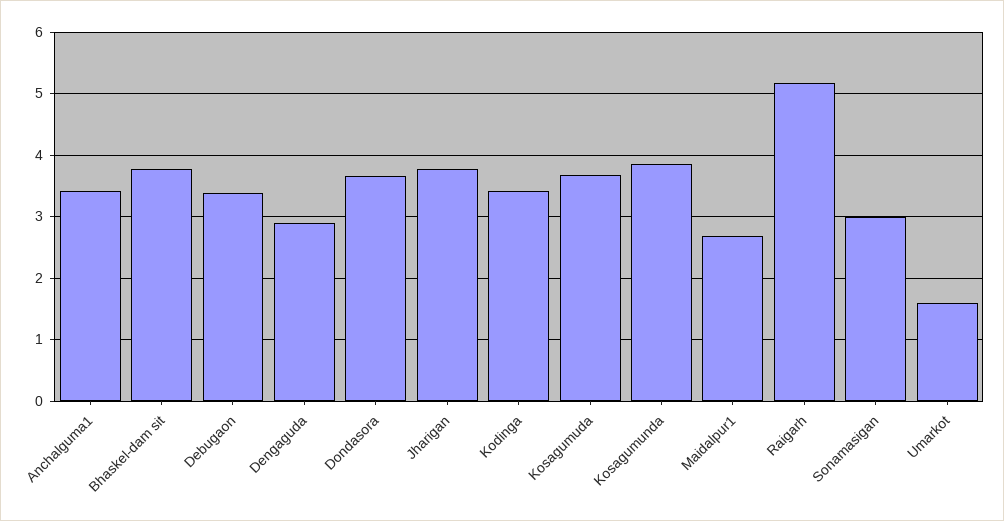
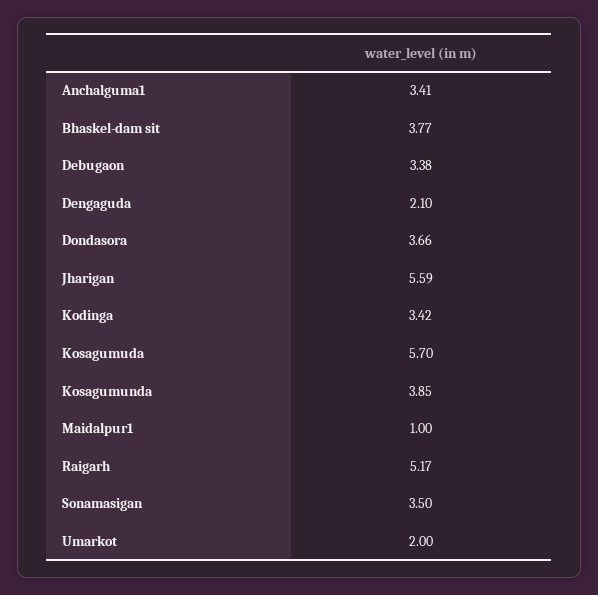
Dengaguda: 2.9 -> 2.1
Jharigan: 3.8 -> 5.59
Kosagumuda: 3.7 -> 5.7
Maidalpur1: 2.7 -> 1
Sonamasigan: 3 -> 3.5
Umarkot: 1.6 -> 2

